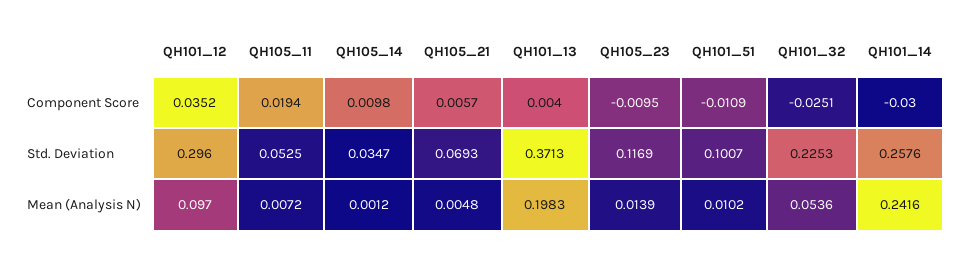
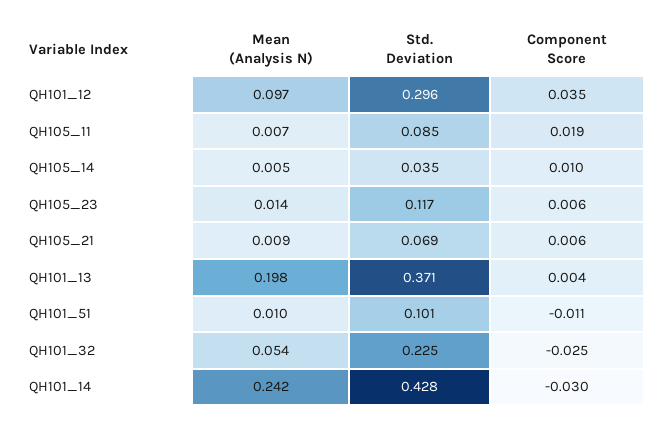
QH105_23, Component Score: -0.0095 -> 0.006
QH105_11, Std. Deviation: 0.0525 -> 0.085
QH101_14, Std. Deviation: 0.2576 -> 0.428
QH105_14, Mean (Analysis N): 0.0012 -> 0.005
QH105_21, Mean (Analysis N): 0.0048 -> 0.009

